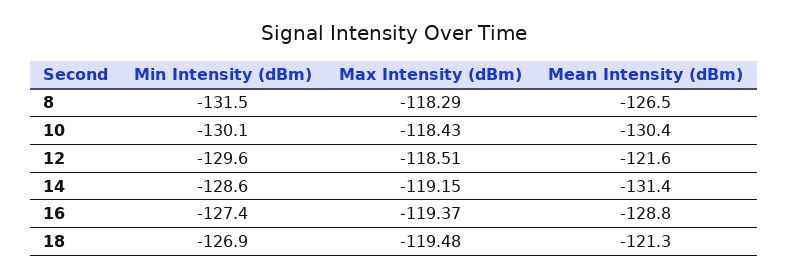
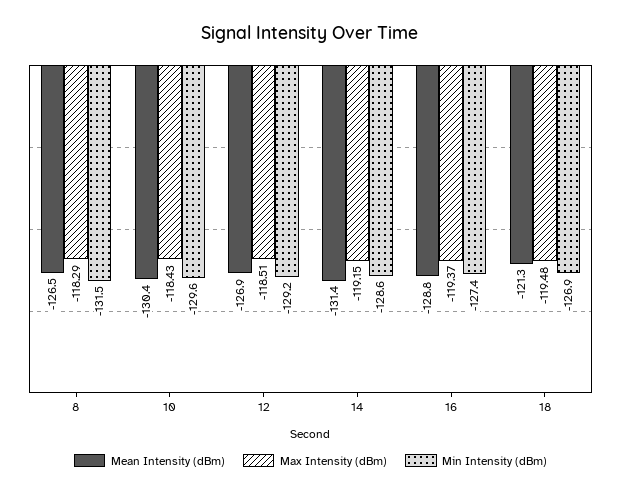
Min Intensity (dBm), 10: -130.1 -> -129.6
Min Intensity (dBm), 12: -129.6 -> -129.2
Mean Intensity (dBm), 12: -121.6 -> -126.9

